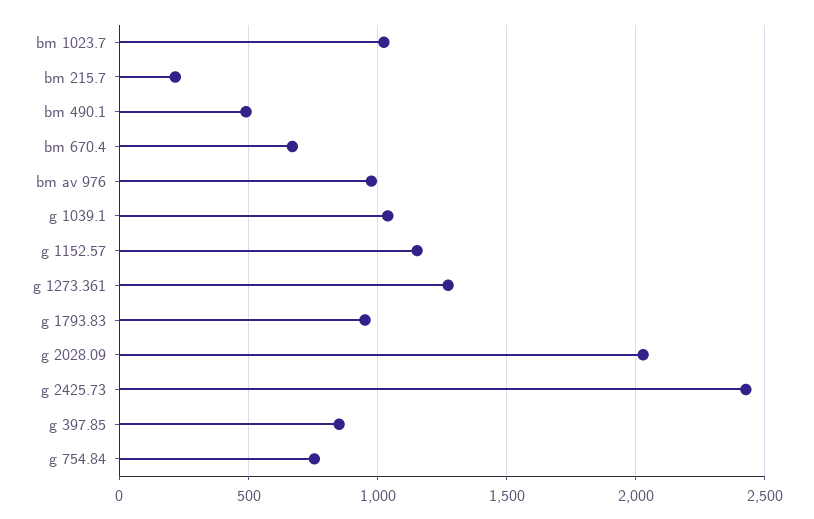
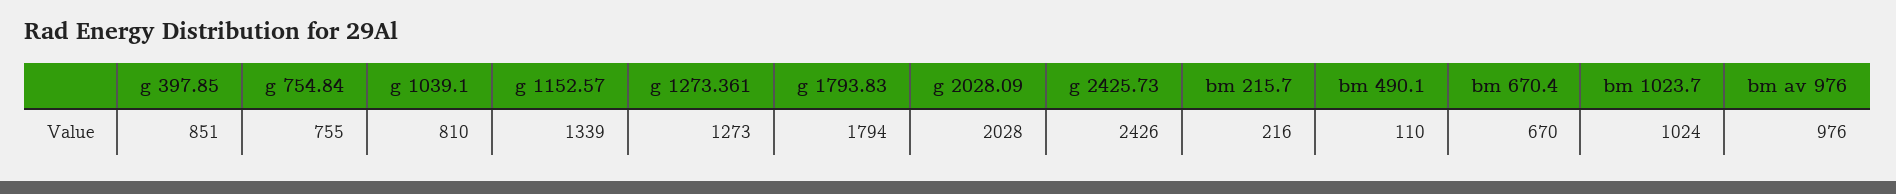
bm 490.1: 500 -> 110
g 1039.1: 1050 -> 810
g 1152.57: 1150 -> 1339
g 1793.83: 950 -> 1794

